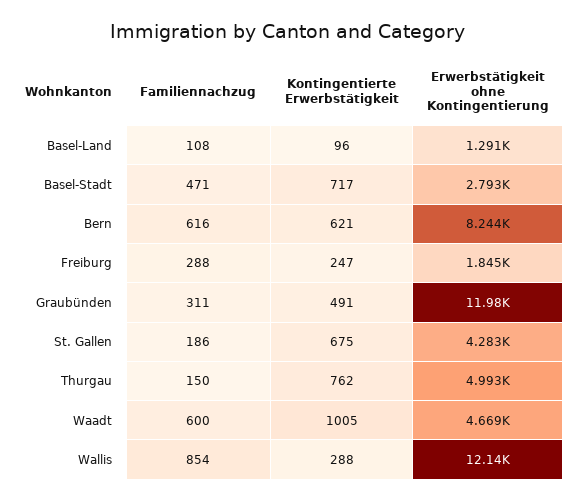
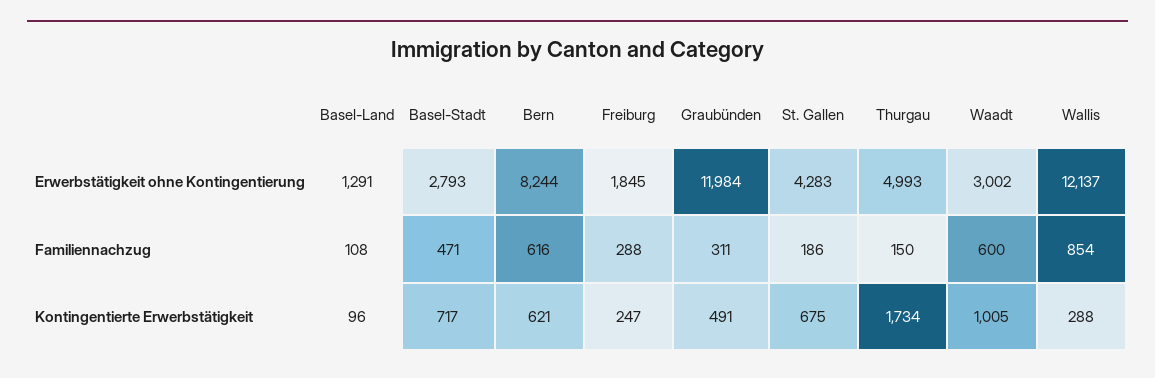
Kontingentierte Erwerbstätigkeit, Thurgau: 762 -> 1734
Erwerbstätigkeit ohne Kontingentierung, Waadt: 4669 -> 3002

